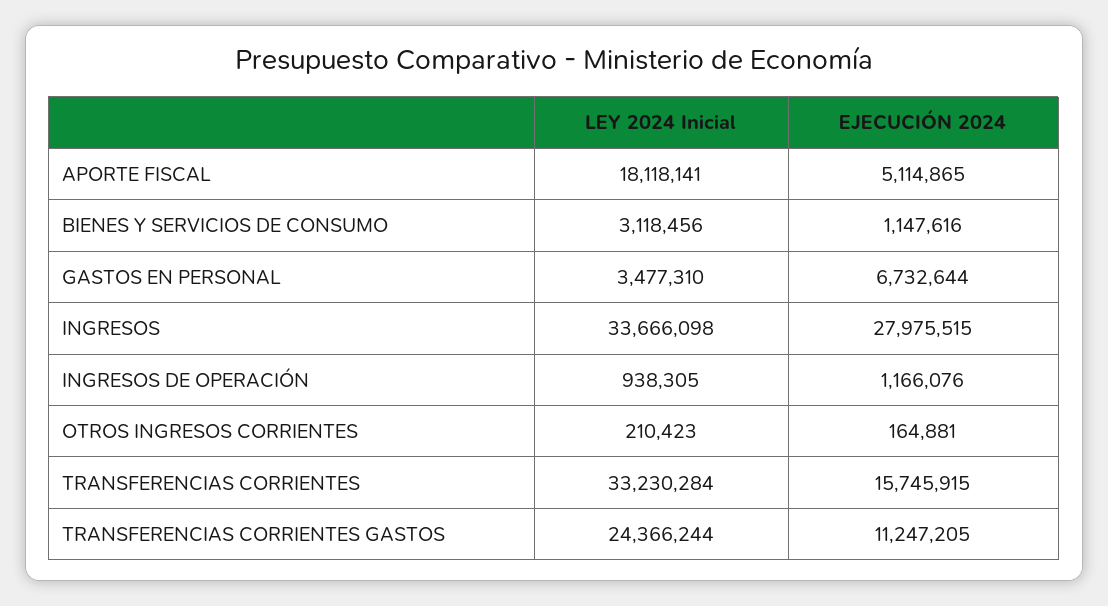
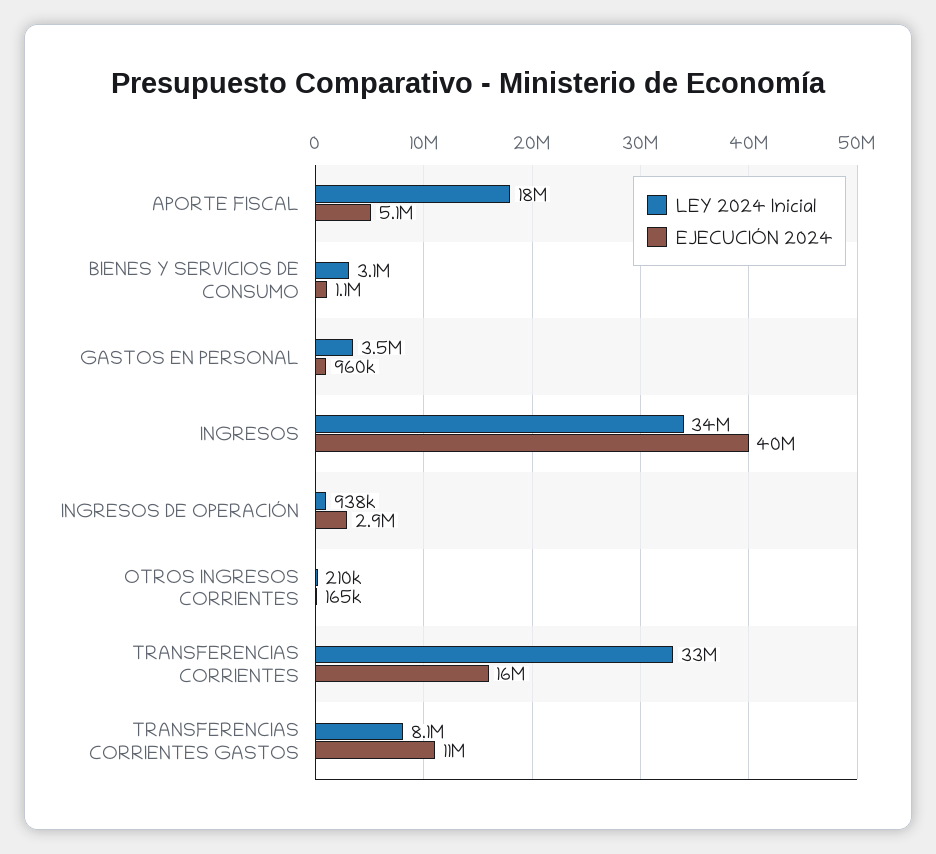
EJECUCIÓN 2024, GASTOS EN PERSONAL: 6732644 -> 960000
EJECUCIÓN 2024, INGRESOS: 27975515 -> 40000000
EJECUCIÓN 2024, INGRESOS DE OPERACIÓN: 1166076 -> 2900000
LEY 2024 Inicial, TRANSFERENCIAS CORRIENTES GASTOS: 24366244 -> 8100000

